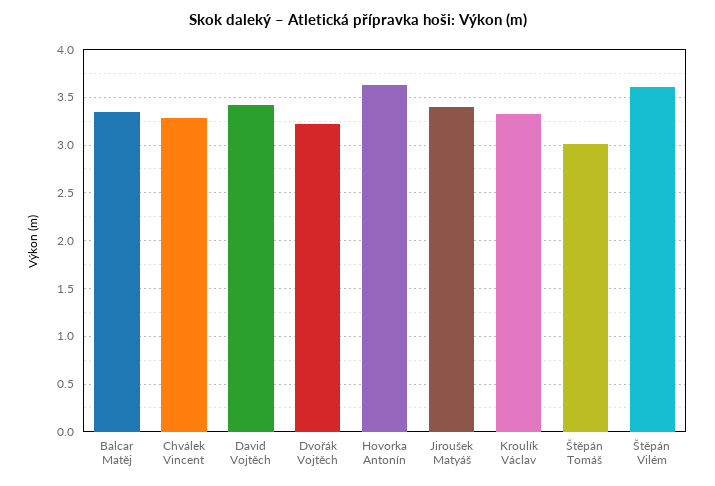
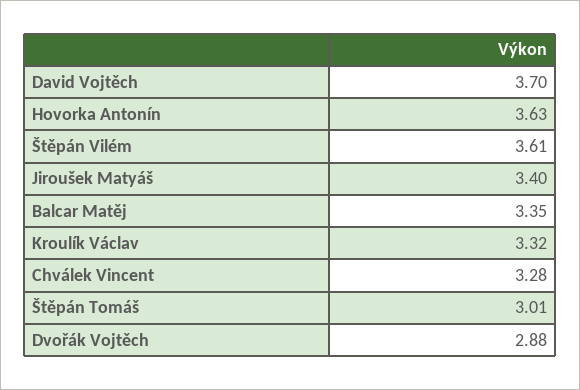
David Vojtěch: 3.4 -> 3.7
Dvořák Vojtěch: 3.2 -> 2.88

